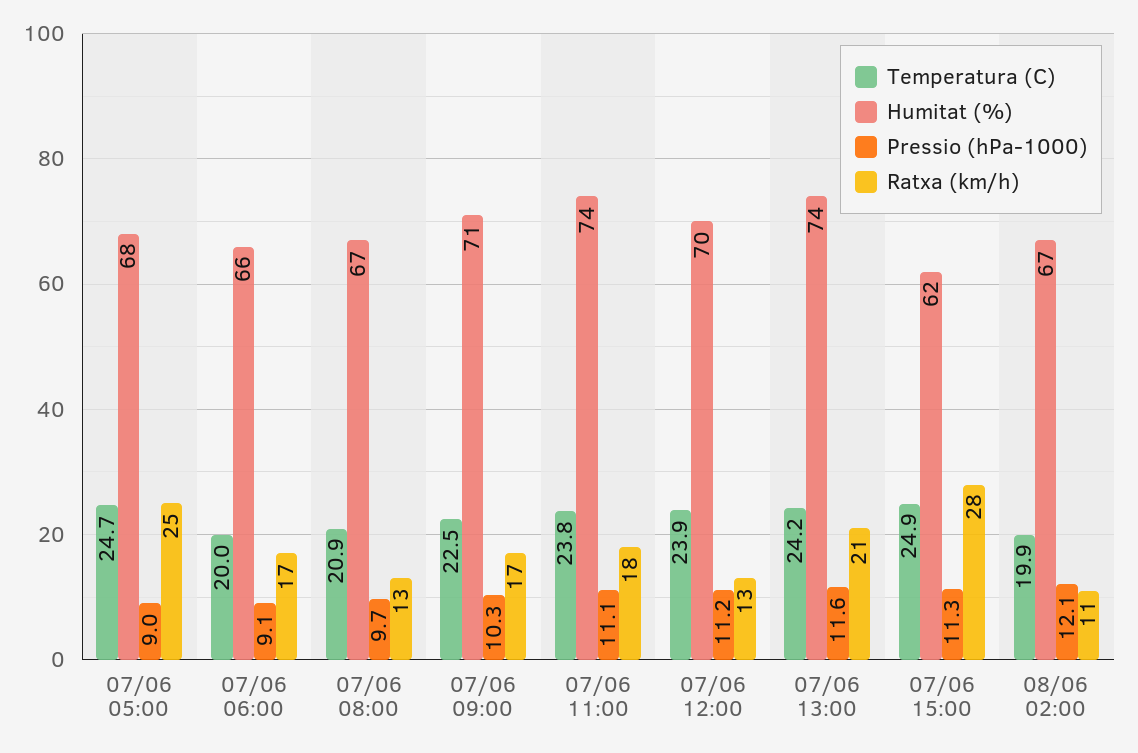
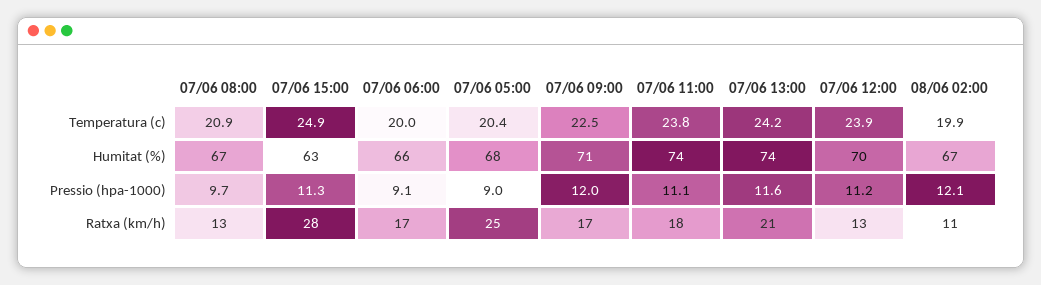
Temperatura (C), 07/06 05:00: 24.7 -> 20.4
Pressio (hPa-1000), 07/06 09:00: 10.3 -> 12
Humitat (%), 07/06 15:00: 62 -> 63

